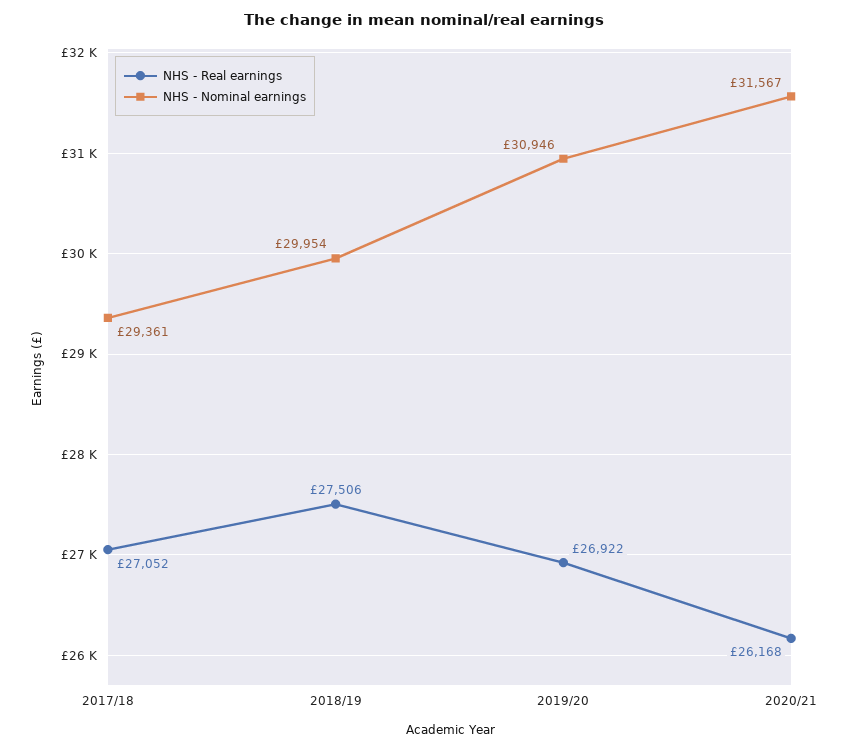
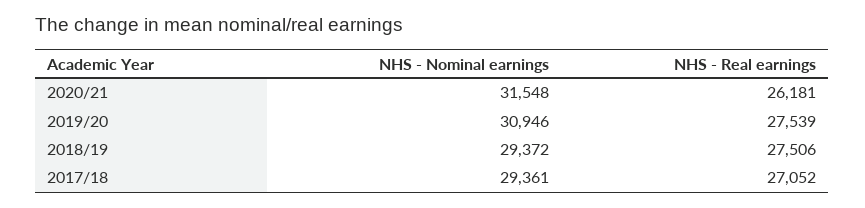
NHS - Nominal earnings, 2018/19: 29954 -> 29372
NHS - Real earnings, 2019/20: 26922 -> 27539
NHS - Real earnings, 2020/21: 26168 -> 26181
NHS - Nominal earnings, 2020/21: 31567 -> 31548

